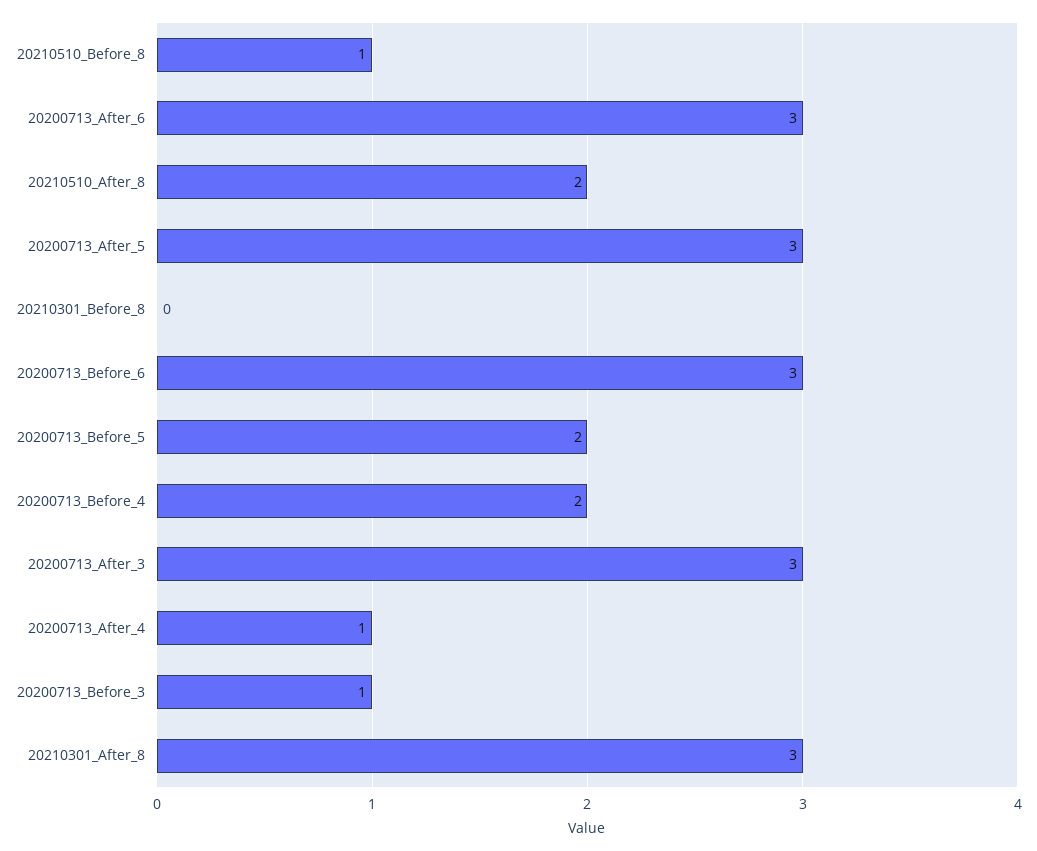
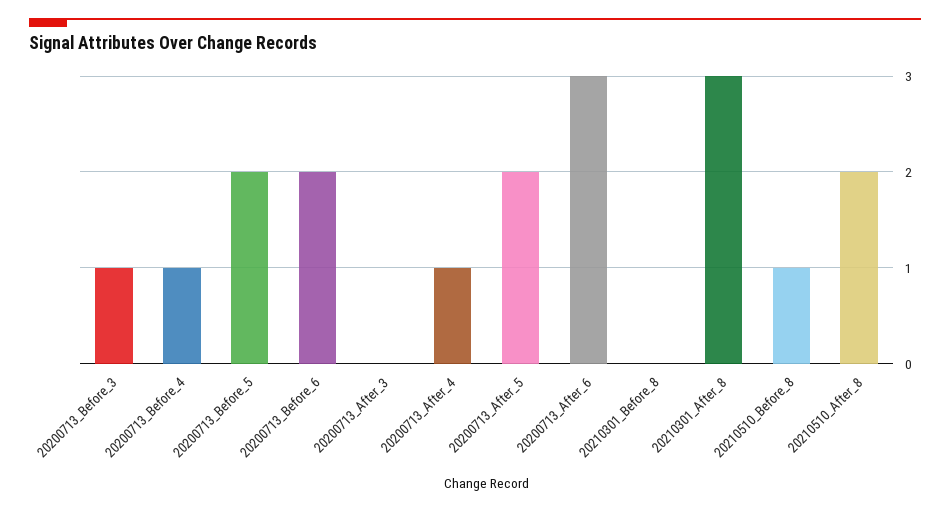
20200713_After_5: 3 -> 2
20200713_Before_6: 3 -> 2
20200713_Before_4: 2 -> 1
20200713_After_3: 3 -> 0

